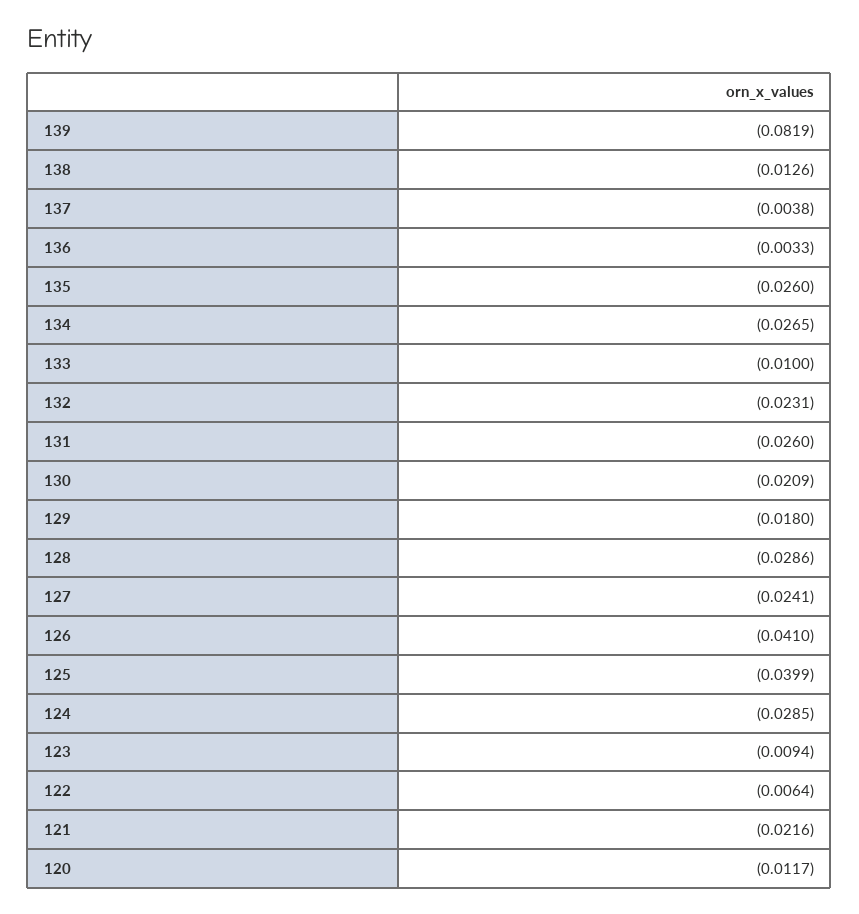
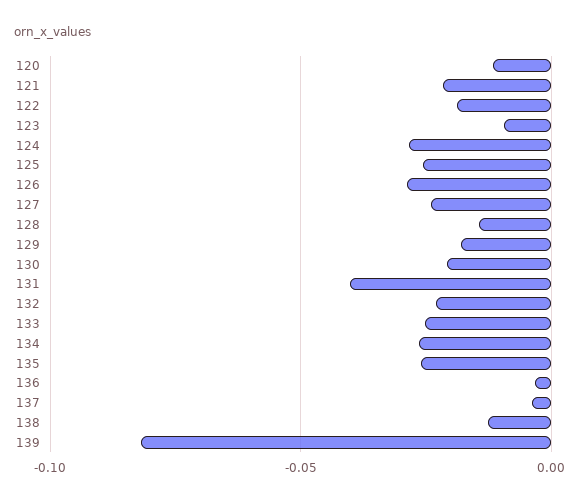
133: -0.01 -> -0.025
131: -0.026 -> -0.04
128: -0.0286 -> -0.015
126: -0.041 -> -0.03
125: -0.0399 -> -0.025
122: -0.0064 -> -0.02

